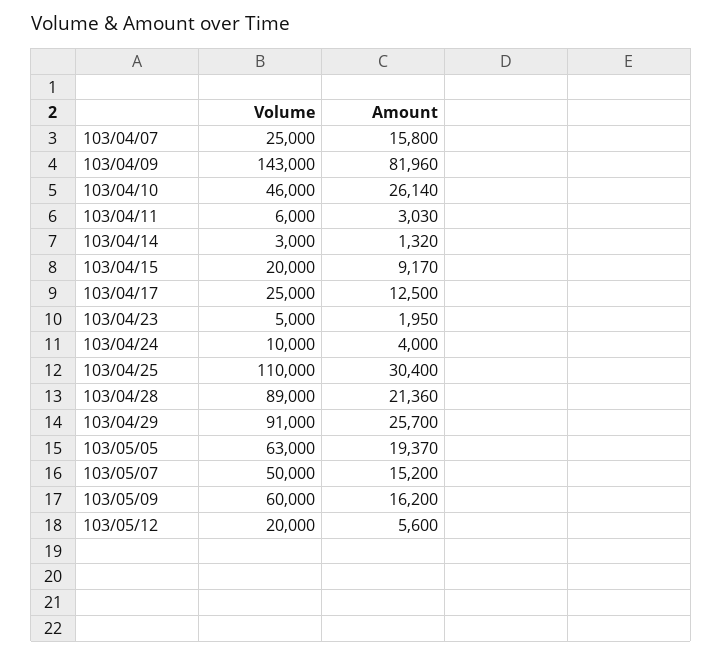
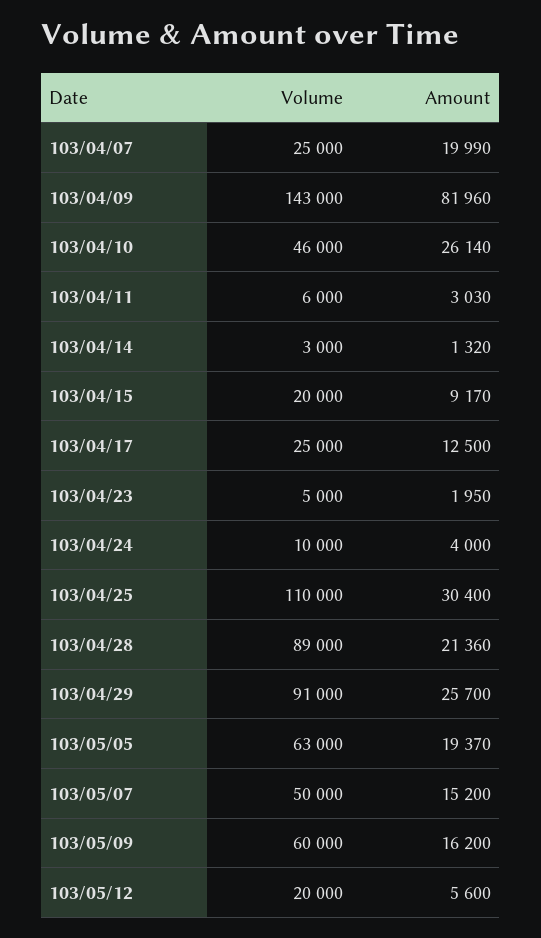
Amount, 103/04/07: 15800 -> 19990

